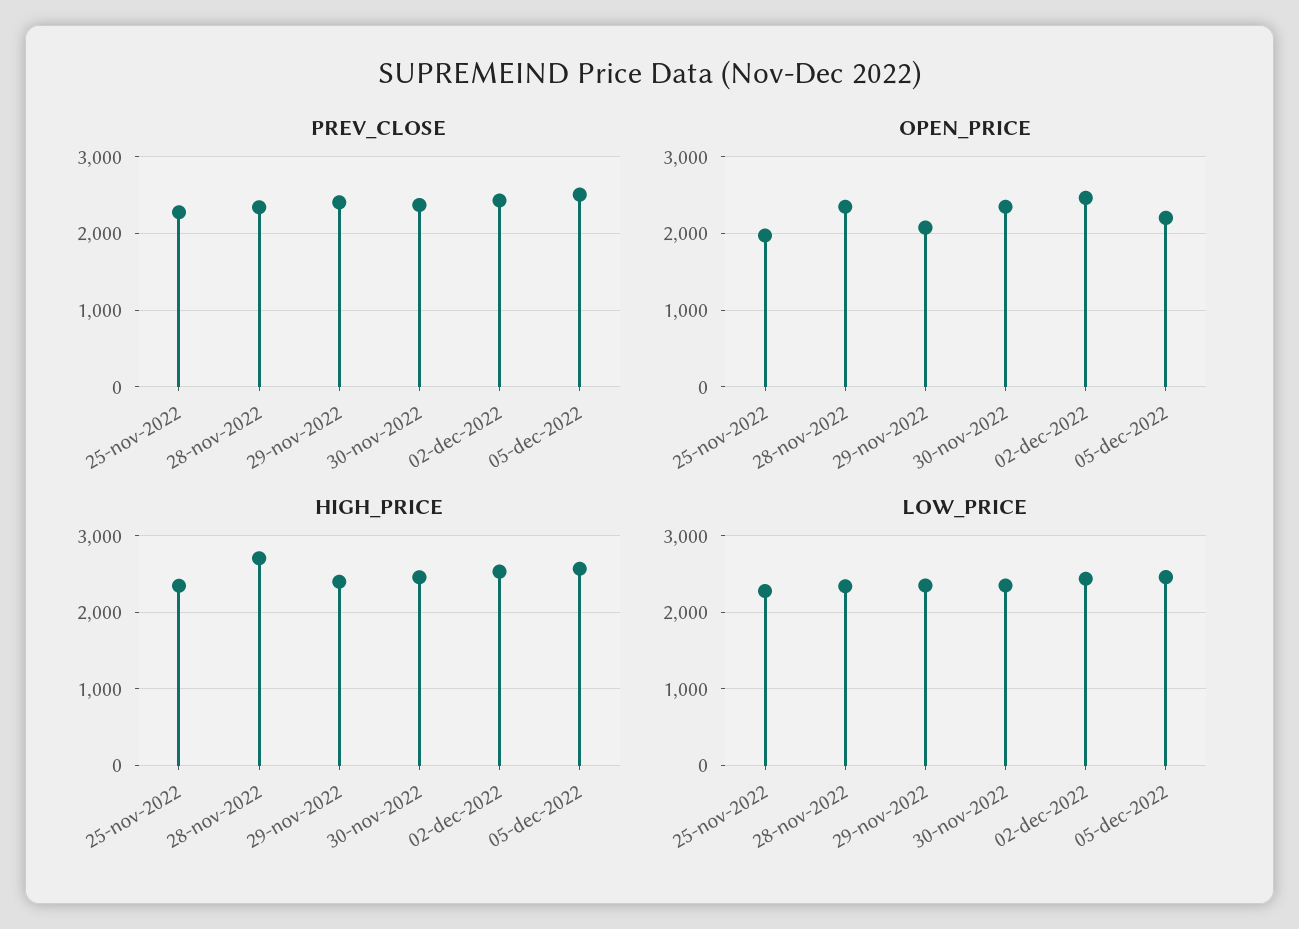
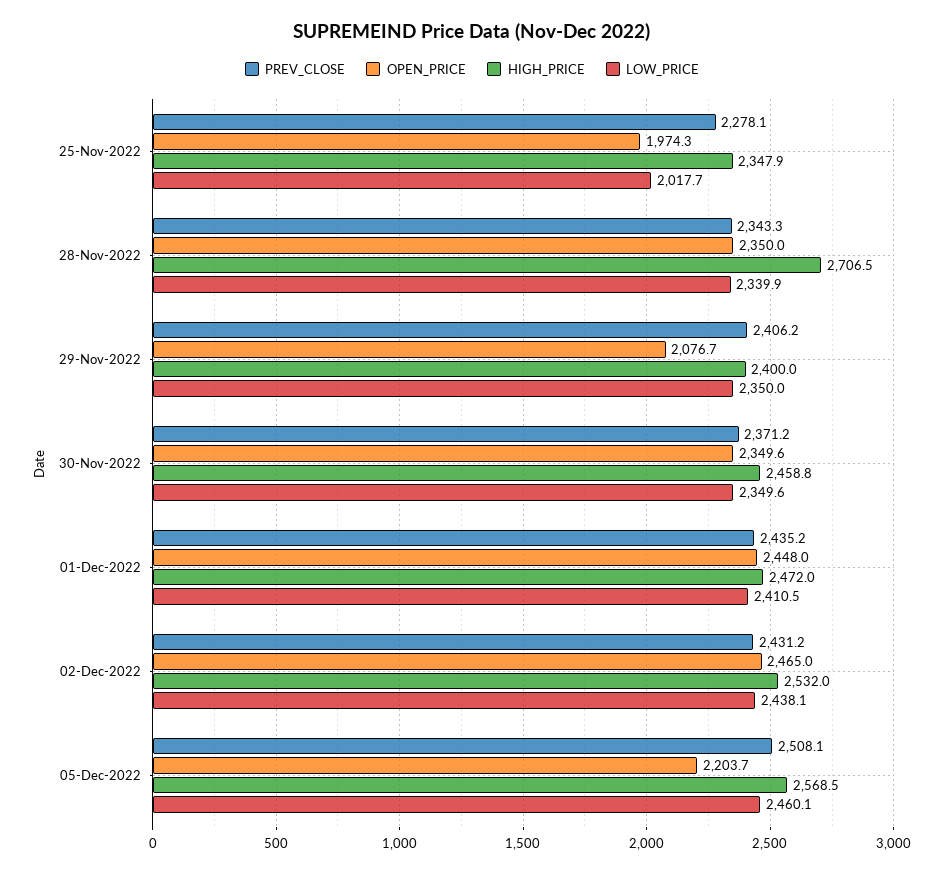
LOW_PRICE, 25-nov-2022: 2300 -> 2017.7
PREV_CLOSE, 01-Dec-2022: none -> 2435.2
OPEN_PRICE, 01-Dec-2022: none -> 2448
HIGH_PRICE, 01-Dec-2022: none -> 2472
LOW_PRICE, 01-Dec-2022: none -> 2410.5

